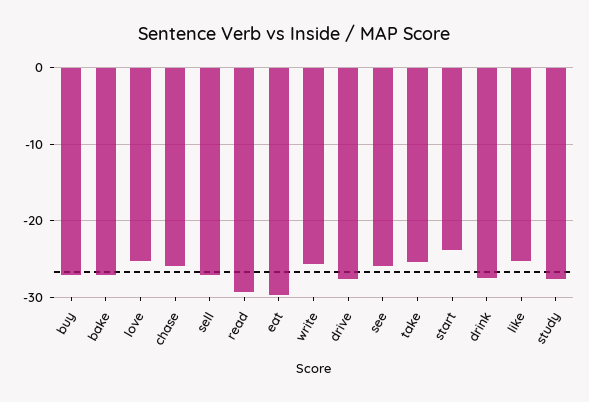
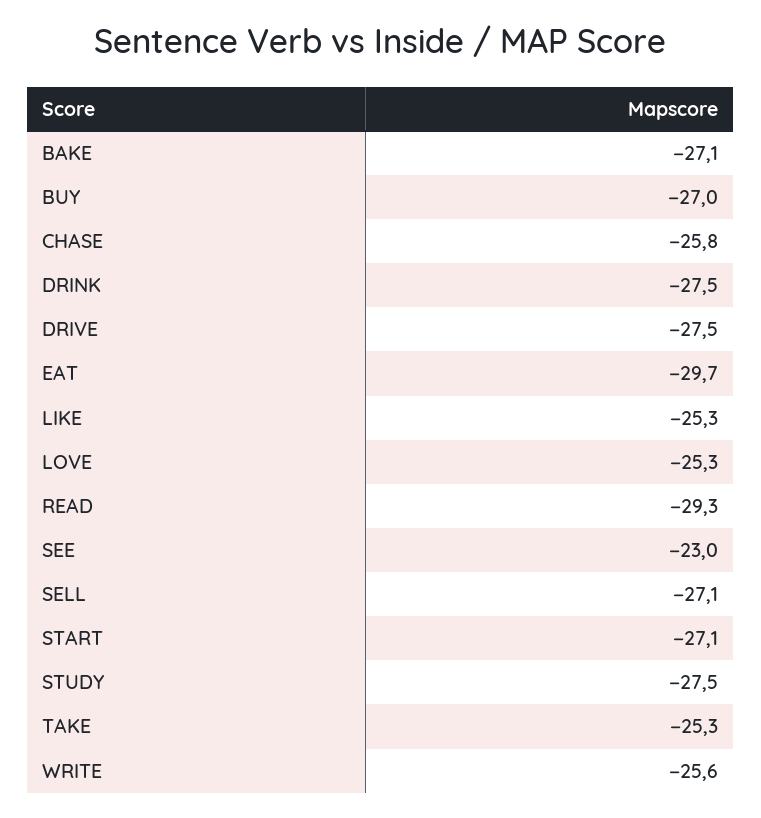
see: -26 -> -23
start: -24 -> -27.1

